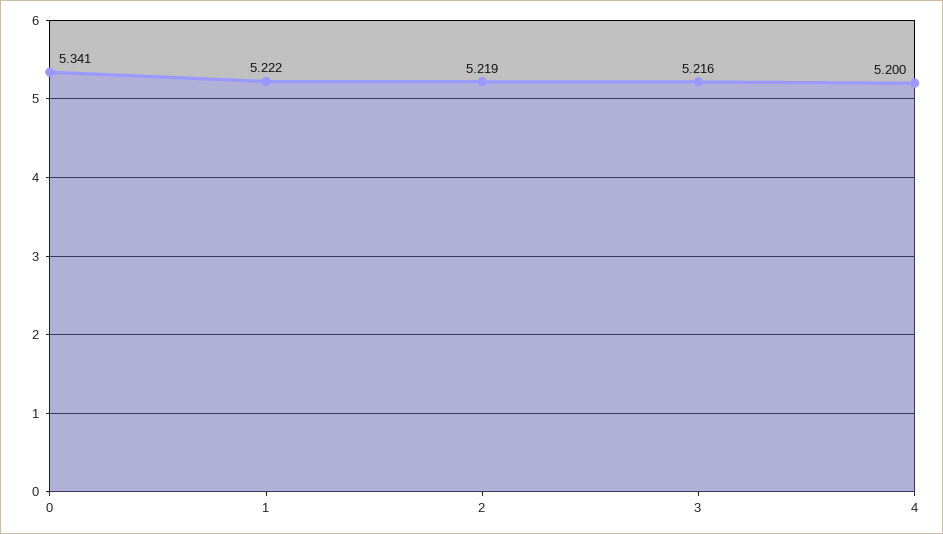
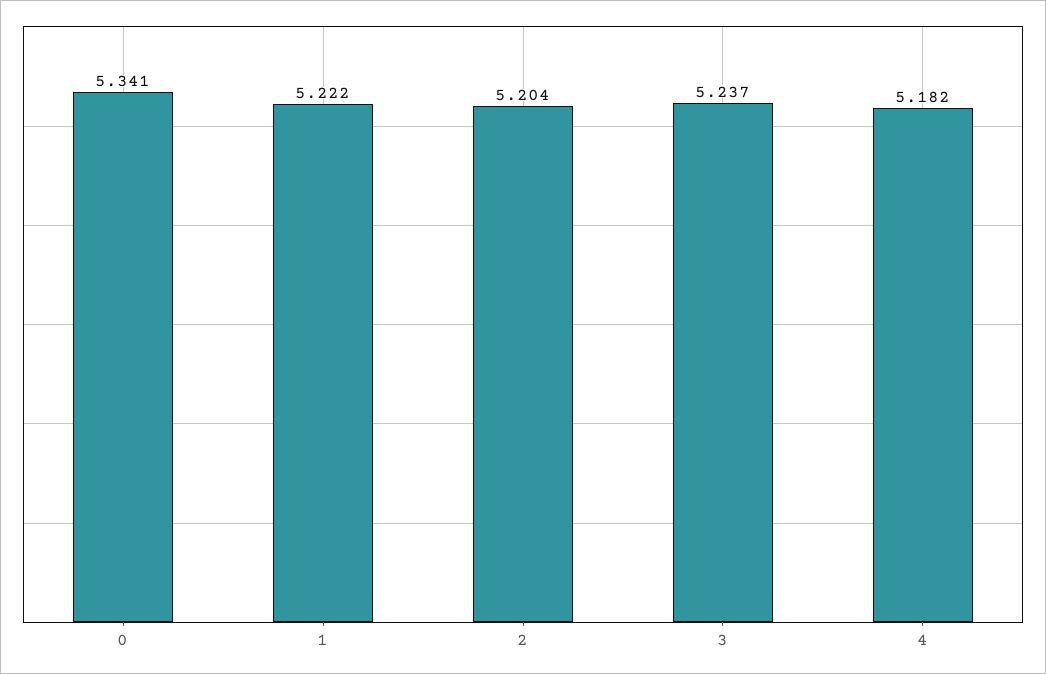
2: 5.219 -> 5.204
3: 5.216 -> 5.237
4: 5.2 -> 5.182

